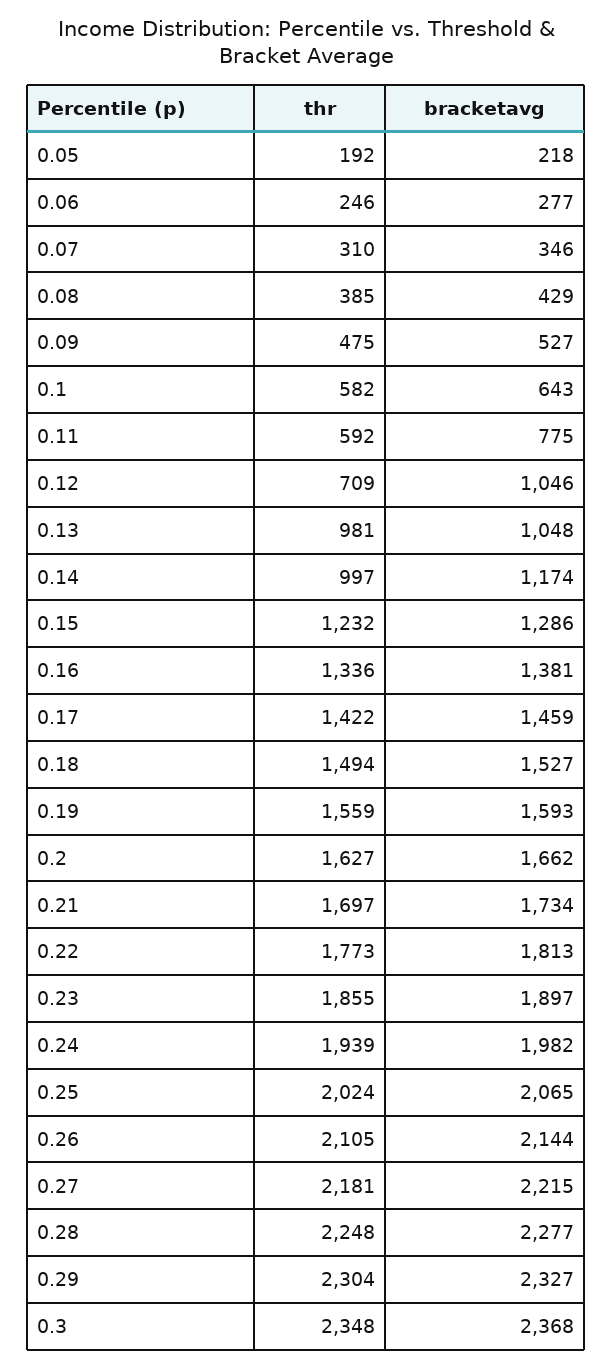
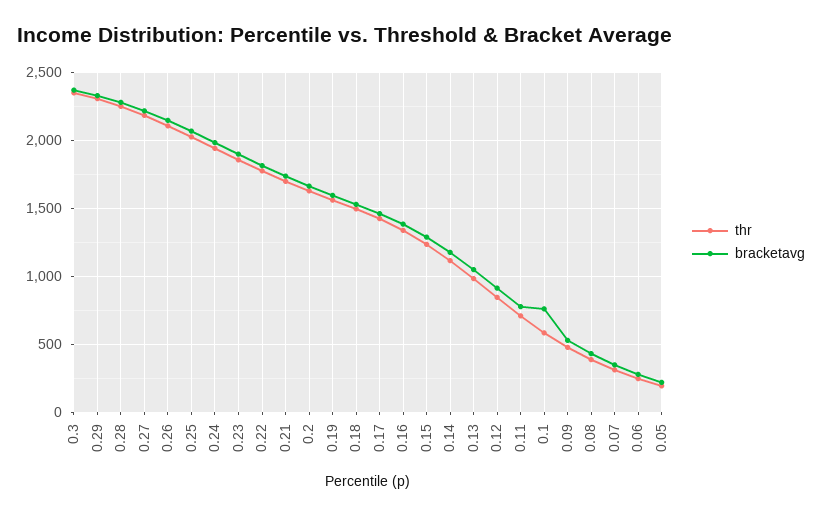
bracketavg, 0.1: 643 -> 750
thr, 0.11: 592 -> 700
thr, 0.12: 709 -> 850
bracketavg, 0.12: 1046 -> 900
thr, 0.14: 997 -> 1100

